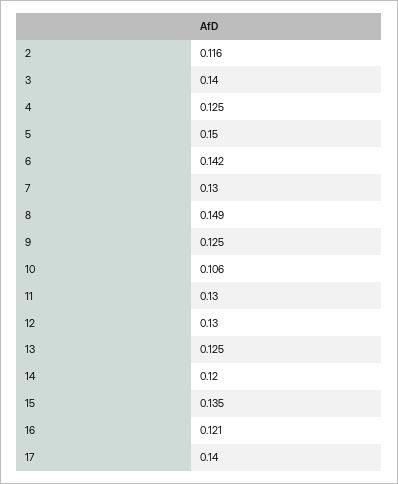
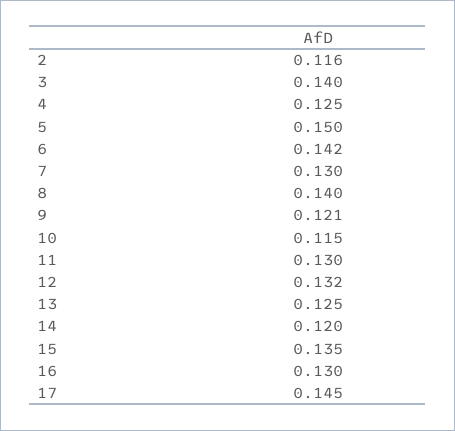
8: 0.149 -> 0.14
9: 0.125 -> 0.121
10: 0.106 -> 0.115
12: 0.13 -> 0.132
16: 0.121 -> 0.13
17: 0.14 -> 0.145

